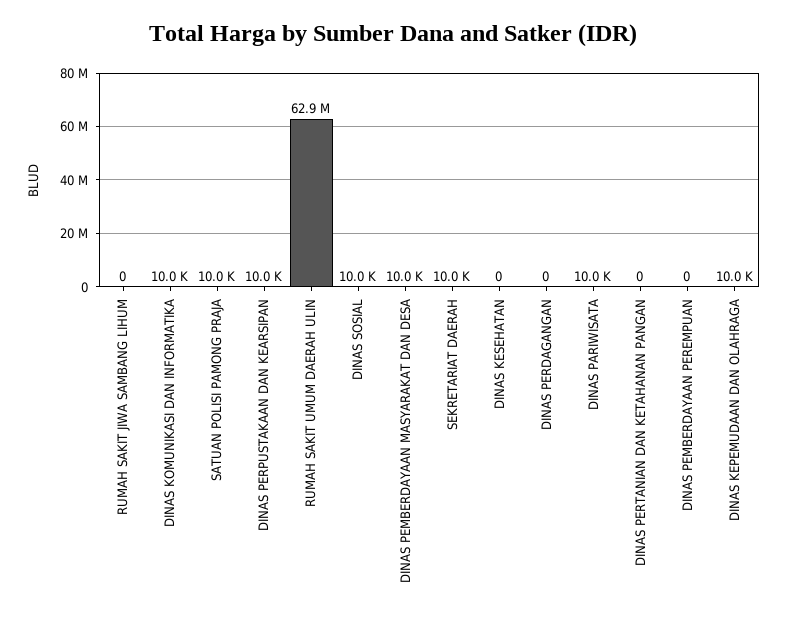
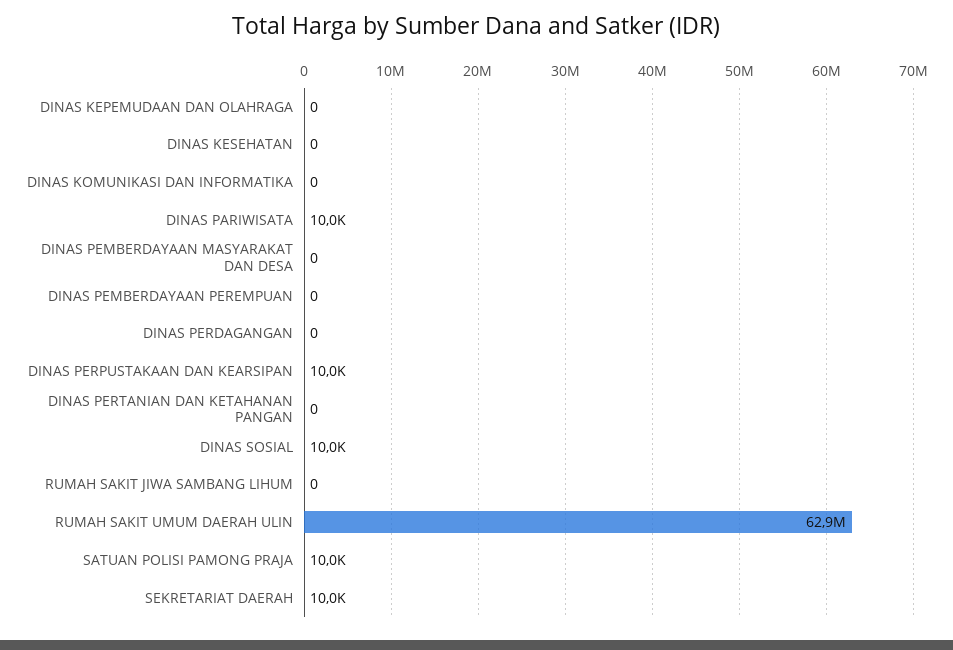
DINAS KOMUNIKASI DAN INFORMATIKA: 10000 -> 0
DINAS PEMBERDAYAAN MASYARAKAT DAN DESA: 10000 -> 0
DINAS KEPEMUDAAN DAN OLAHRAGA: 10000 -> 0

